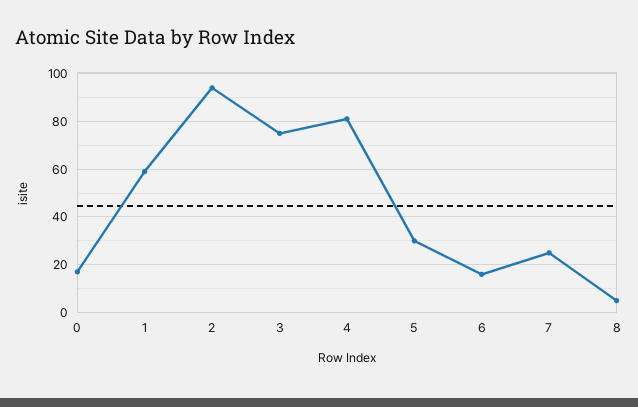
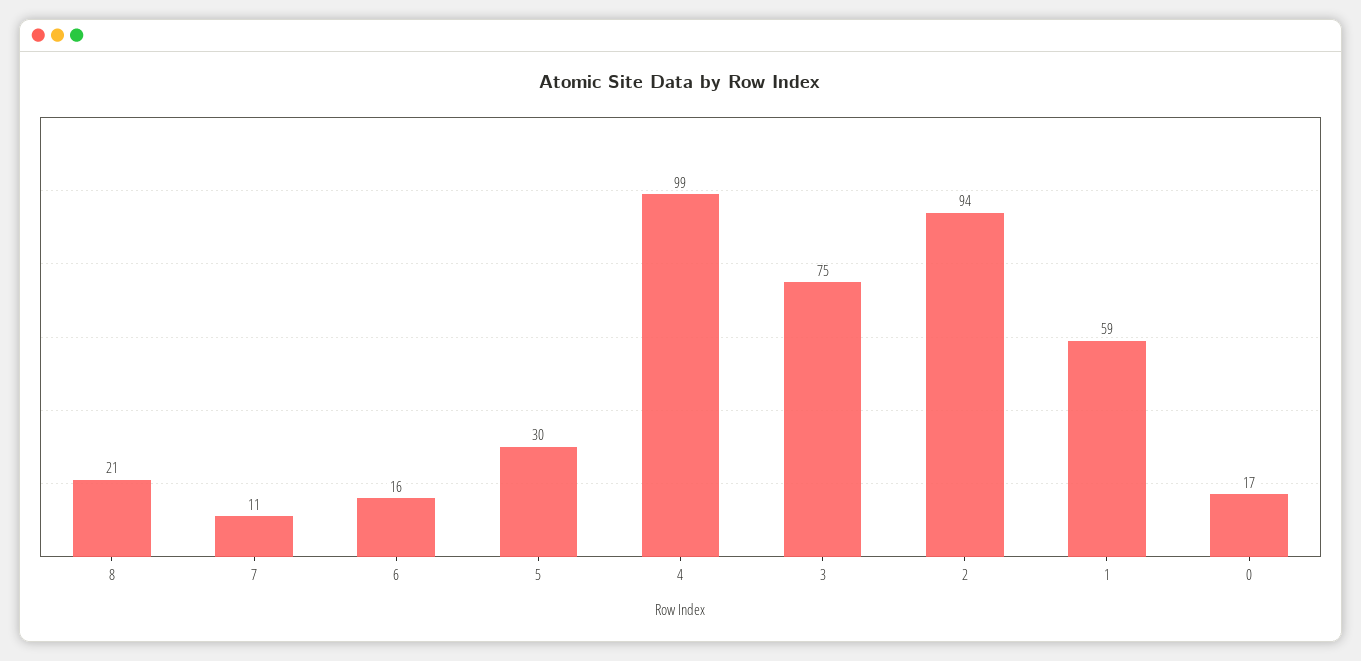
4: 80 -> 99
7: 25 -> 11
8: 5 -> 21

